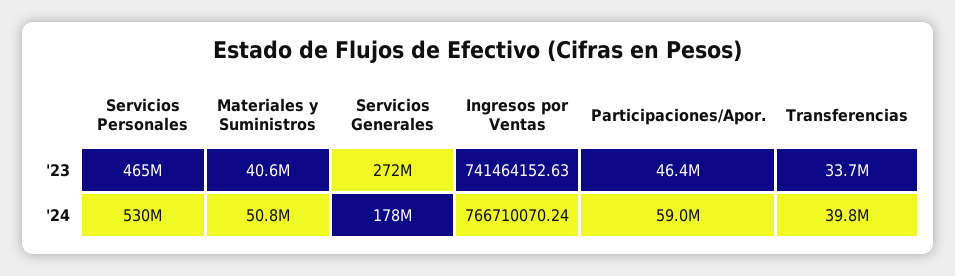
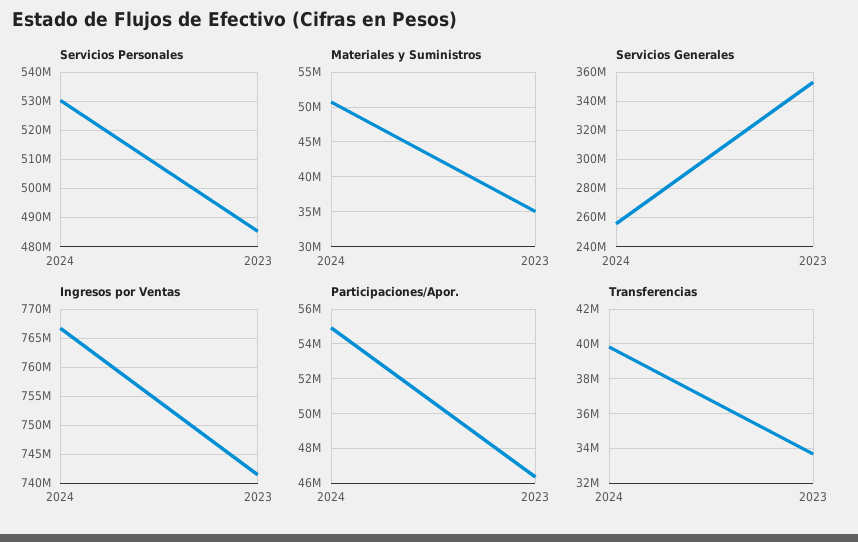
Servicios Personales, '23: 465000000 -> 485000000
Materiales y Suministros, '23: 40600000 -> 35000000
Servicios Generales, '23: 272000000 -> 355000000
Servicios Generales, '24: 178000000 -> 255000000
Participaciones/Apor., '24: 59000000 -> 55000000

